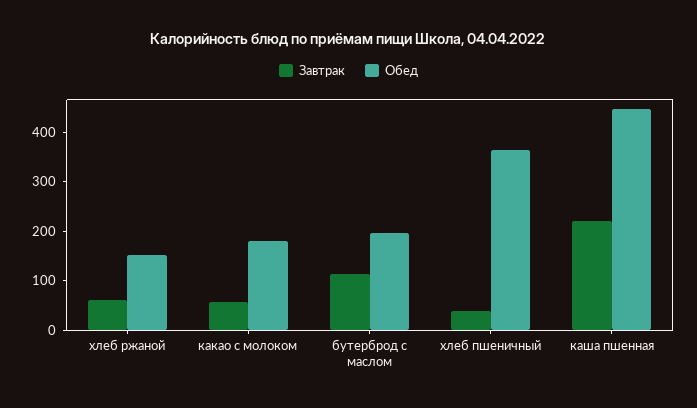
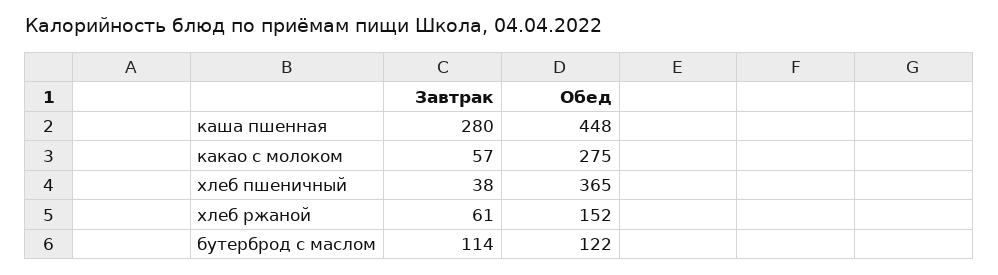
Обед, какао с молоком: 180 -> 275
Обед, бутерброд с маслом: 200 -> 122
Завтрак, каша пшенная: 220 -> 280

